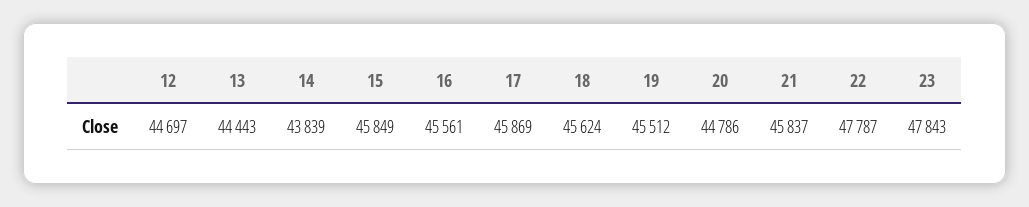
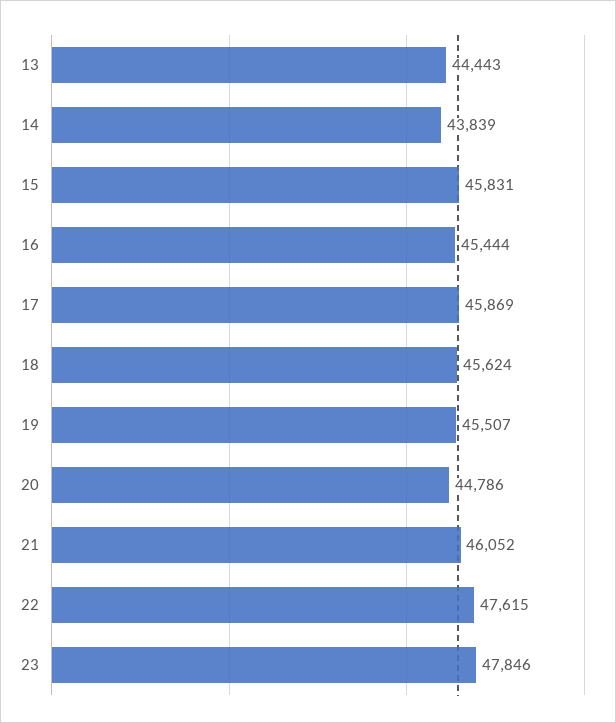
12: 44697 -> none
15: 45849 -> 45831
16: 45561 -> 45444
19: 45512 -> 45507
21: 45837 -> 46052
22: 47787 -> 47615
23: 47843 -> 47846

